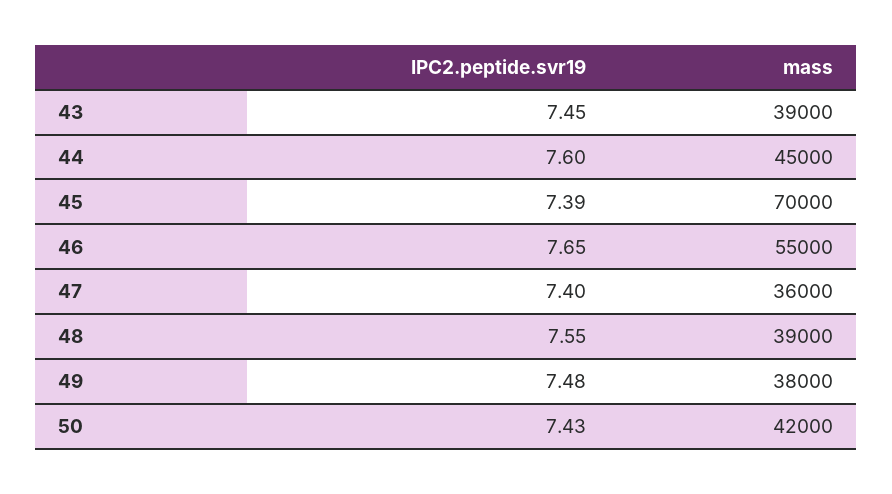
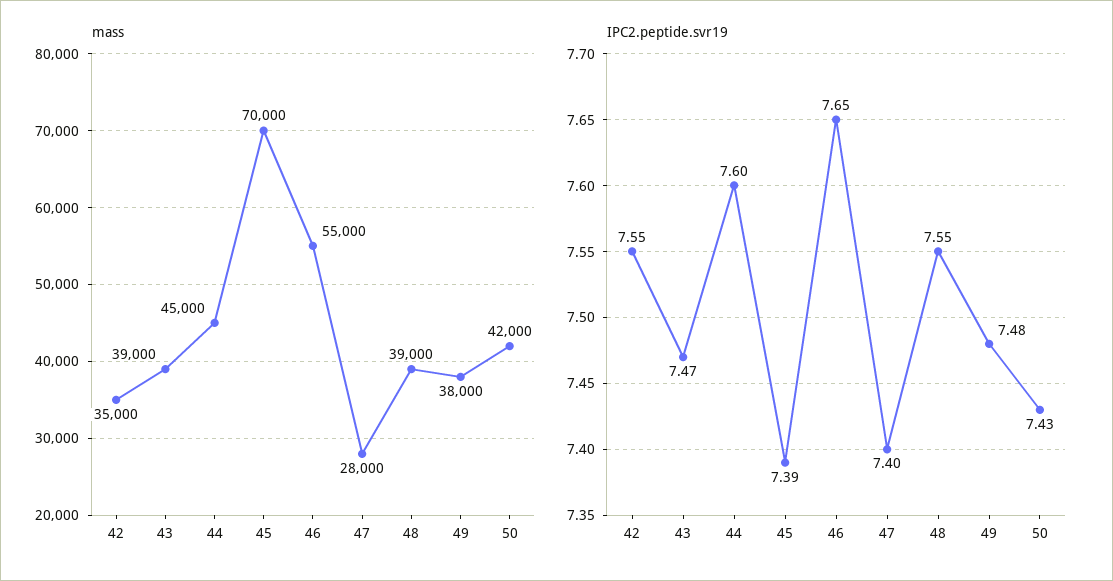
IPC2.peptide.svr19, 43: 7.45 -> 7.47
mass, 47: 36000 -> 28000
mass, 42: none -> 35000
IPC2.peptide.svr19, 42: none -> 7.55

